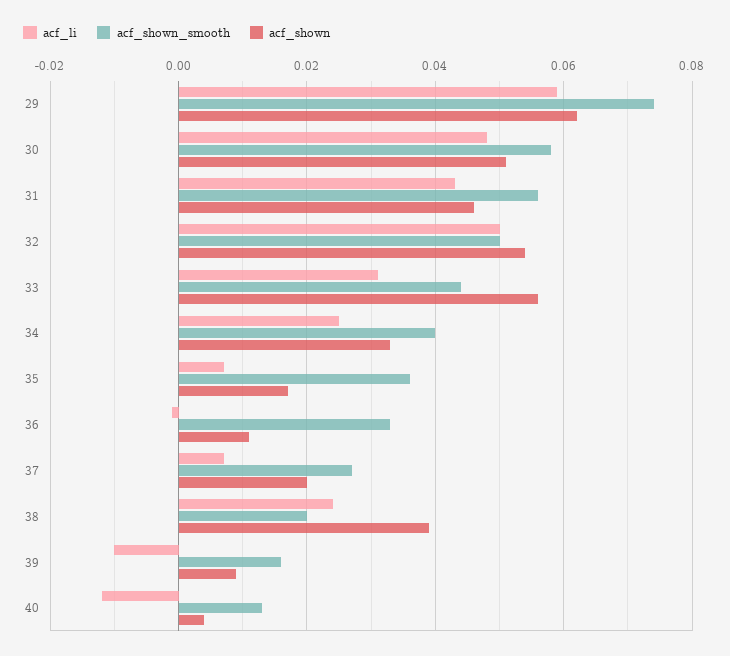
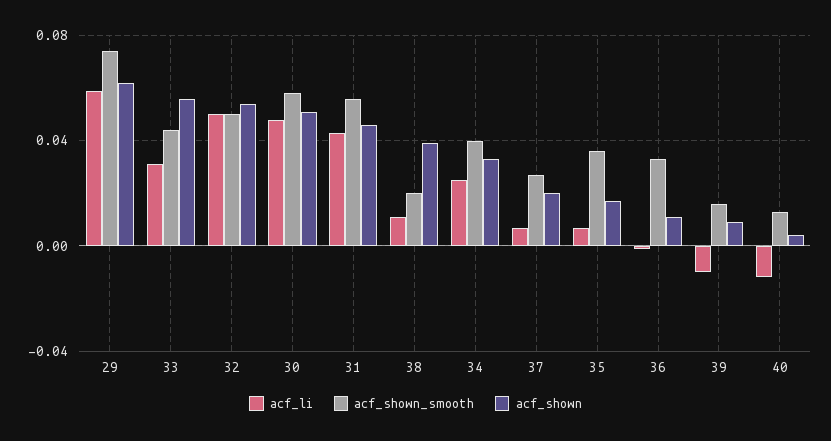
acf_li, 38: 0.025 -> 0.01

